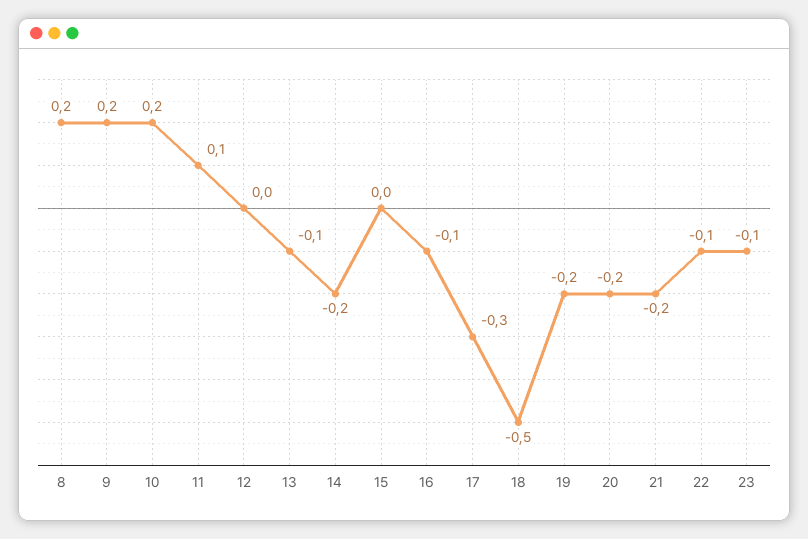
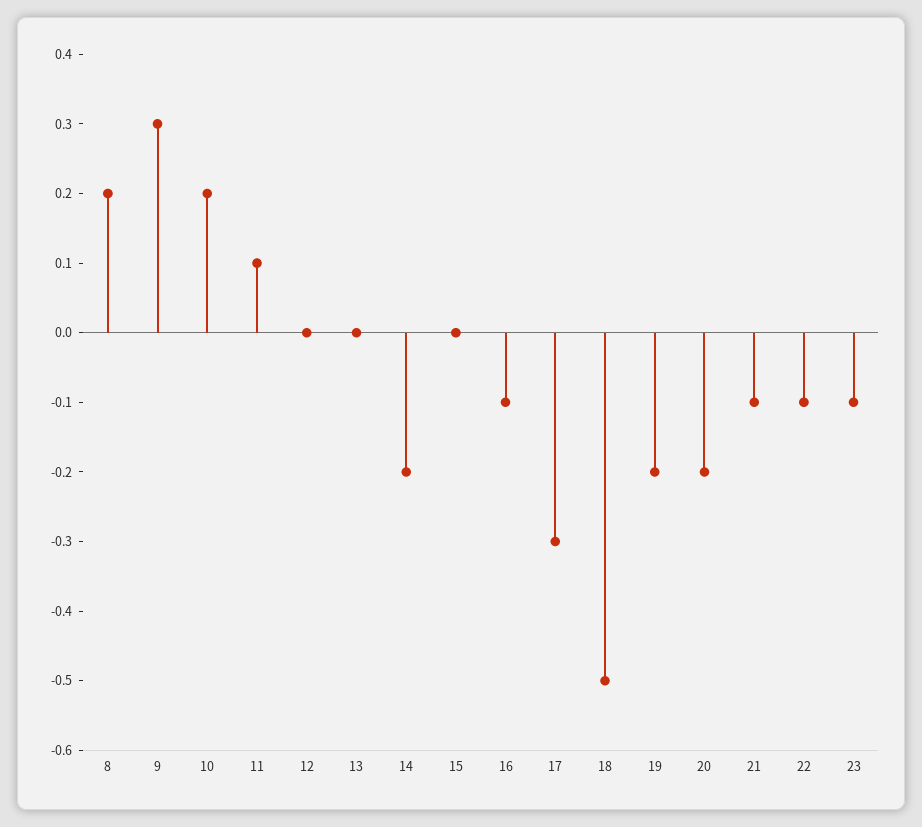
9: 0.2 -> 0.3
13: -0.1 -> 0
21: -0.2 -> -0.1

